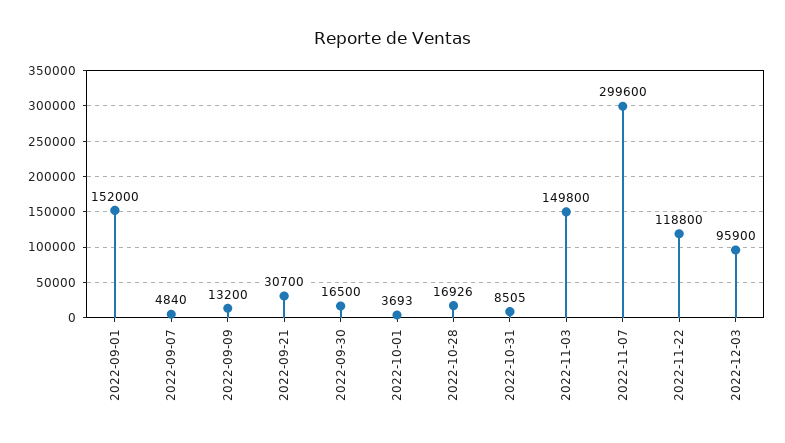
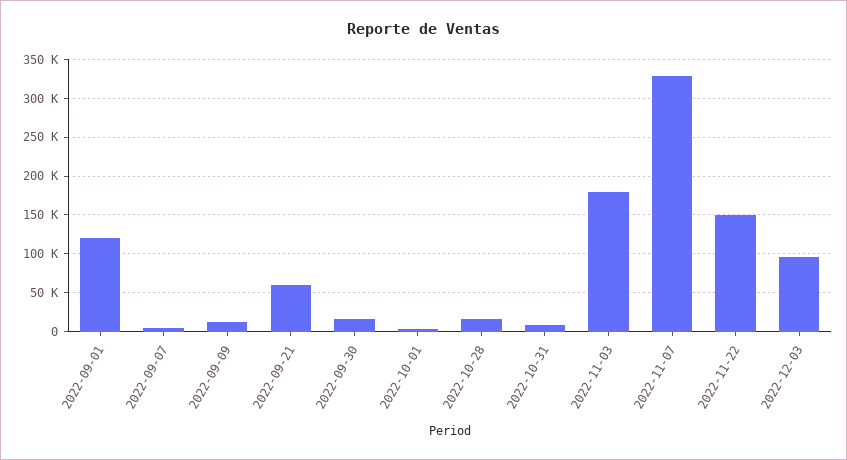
2022-09-01: 152000 -> 120000
2022-09-21: 30700 -> 60000
2022-11-03: 149800 -> 180000
2022-11-07: 299600 -> 330000
2022-11-22: 118800 -> 150000

